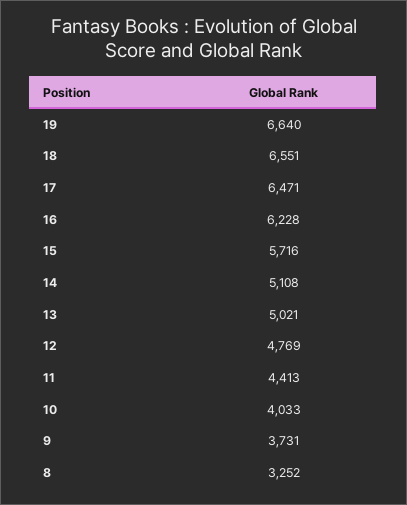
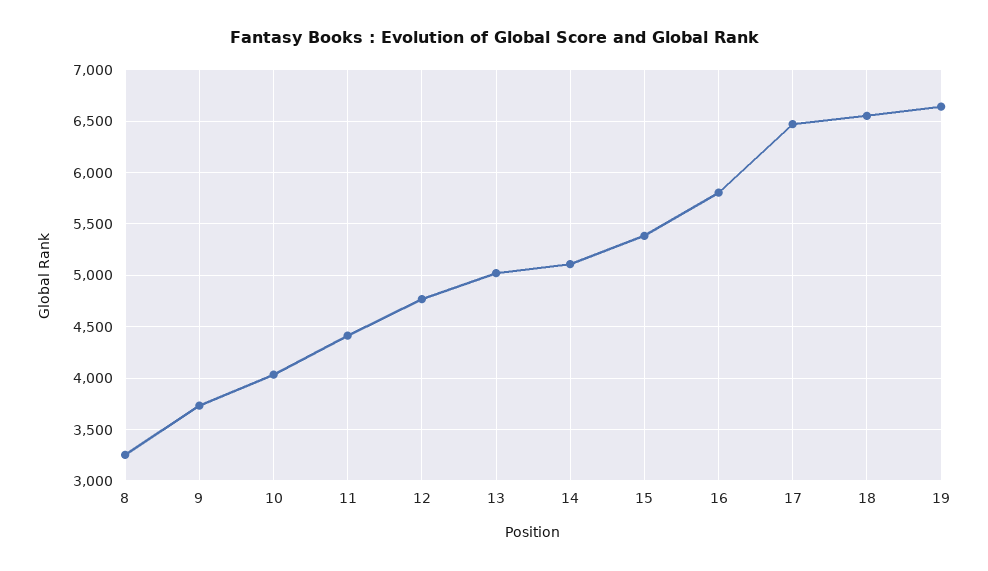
16: 6228 -> 5800
15: 5716 -> 5400

